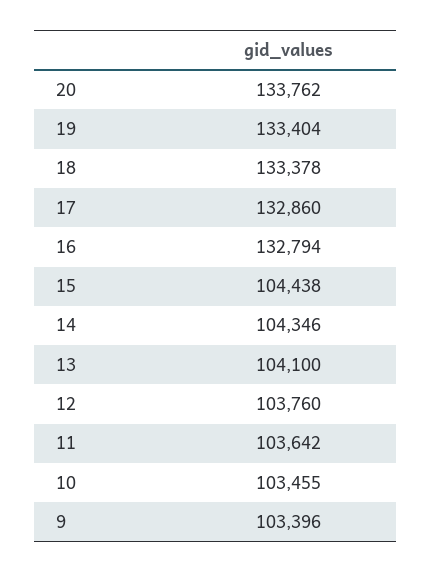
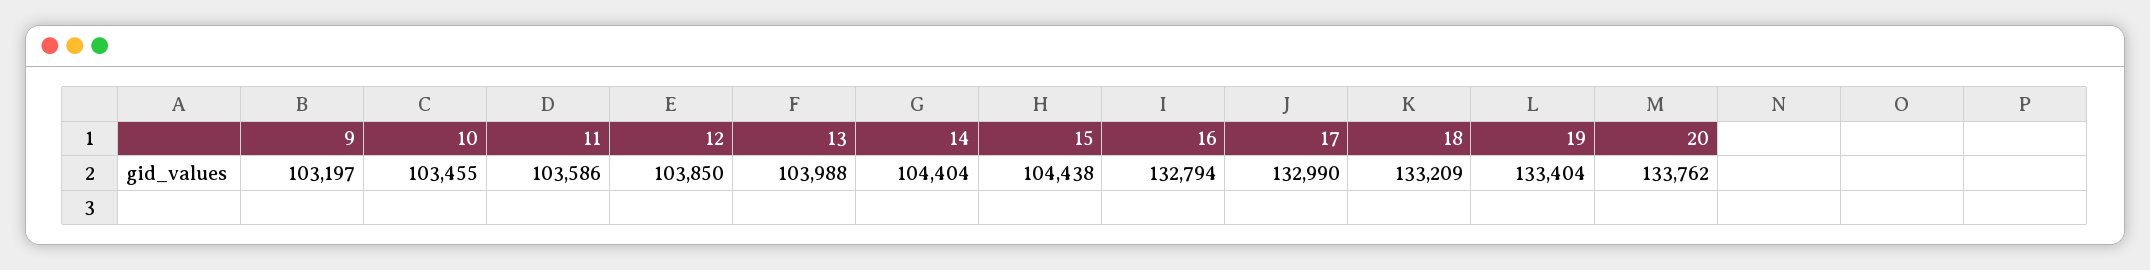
18: 133378 -> 133209
17: 132860 -> 132990
14: 104346 -> 104404
13: 104100 -> 103988
12: 103760 -> 103850
11: 103642 -> 103586
9: 103396 -> 103197

